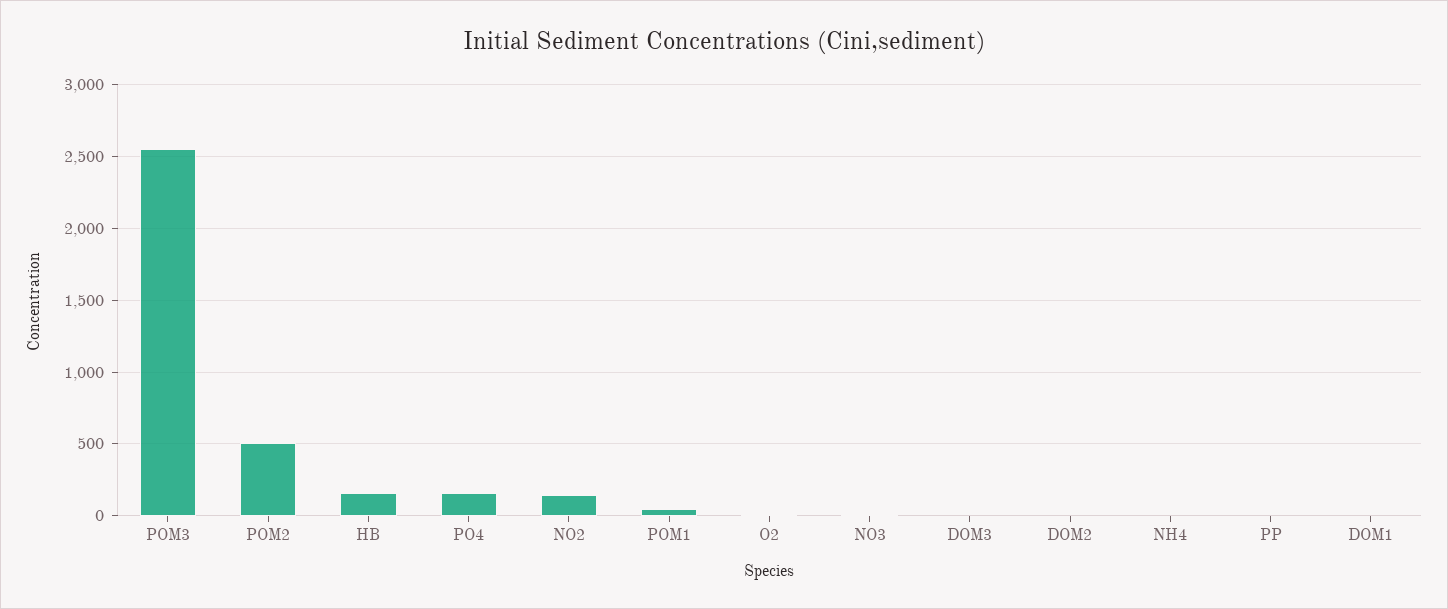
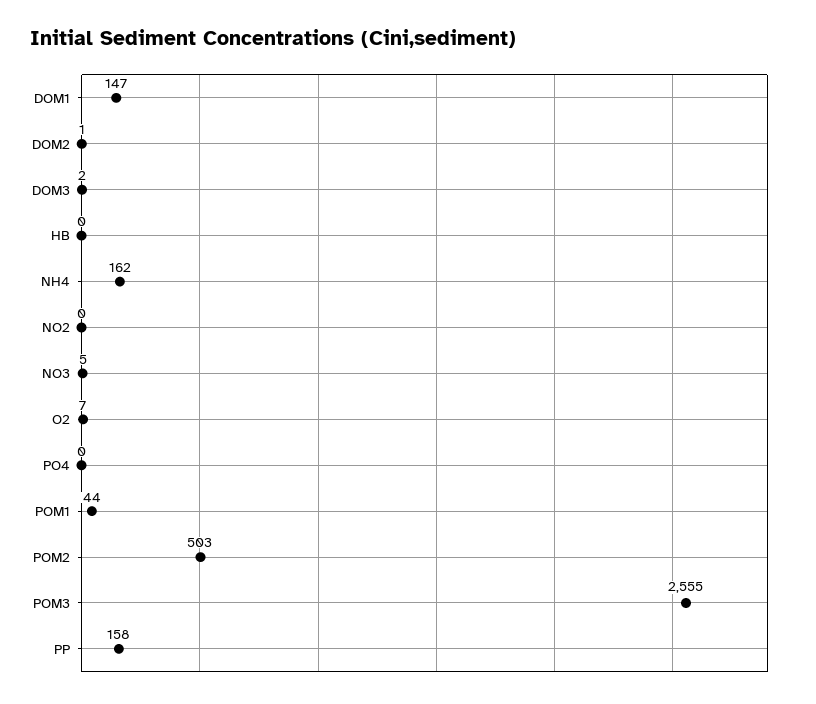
HB: 150 -> 0
PO4: 150 -> 0
NO2: 150 -> 0
NH4: 0 -> 162
PP: 0 -> 158
DOM1: 0 -> 147

